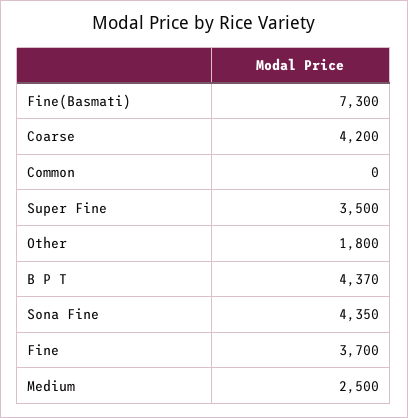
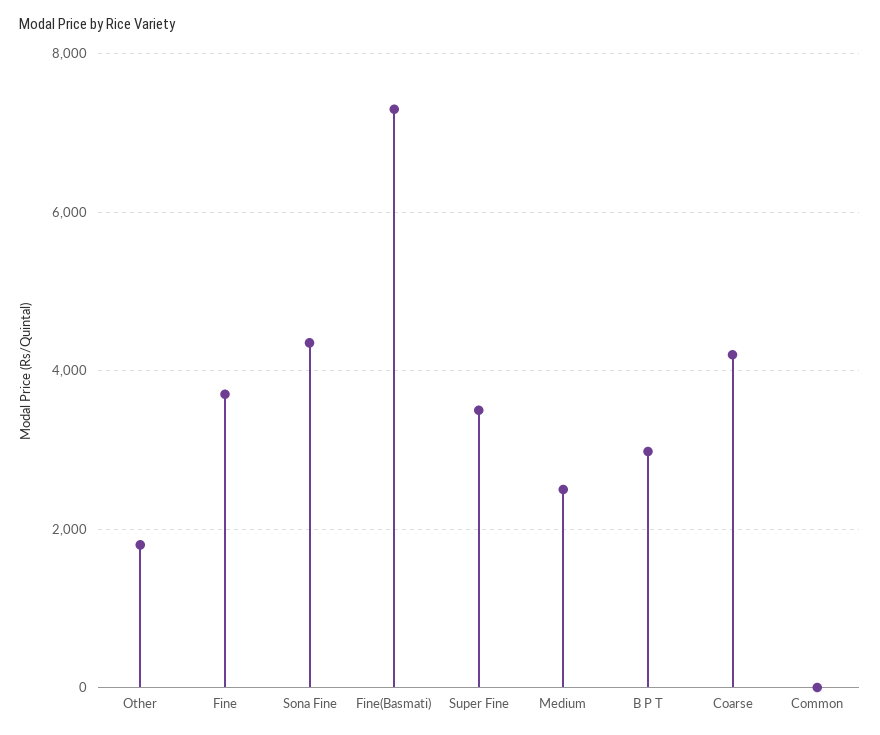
B P T: 4370 -> 3000

